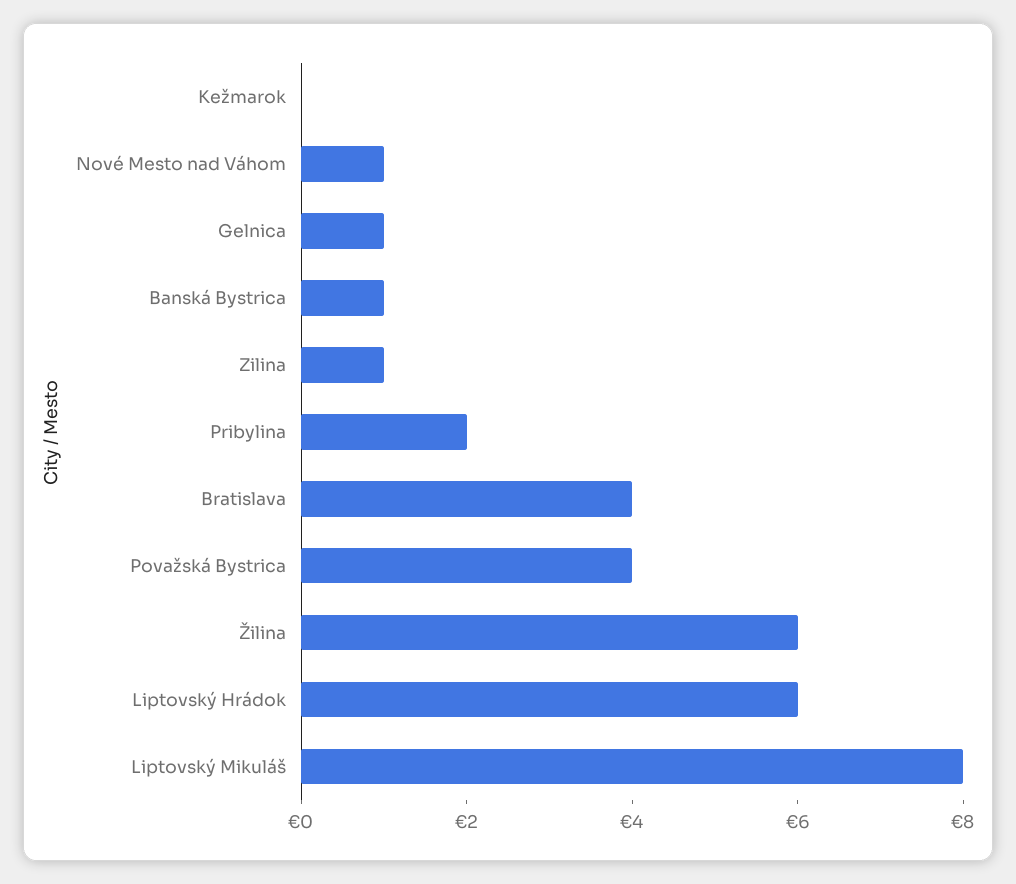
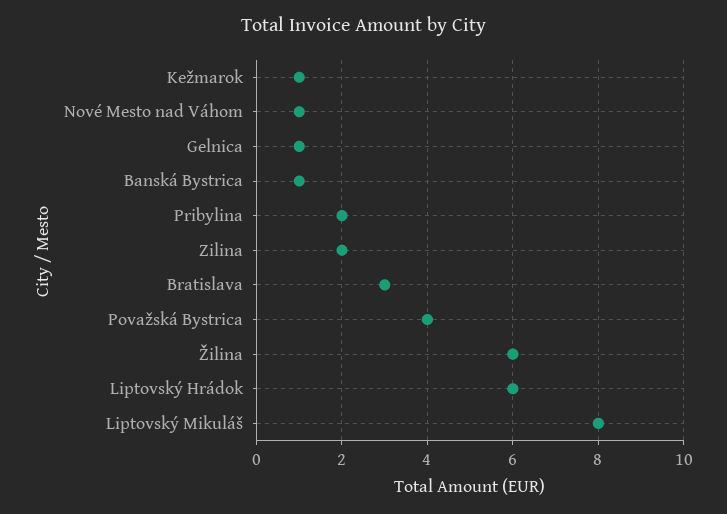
Kežmarok: 0 -> 1
Zilina: 1 -> 2
Bratislava: 4 -> 3

